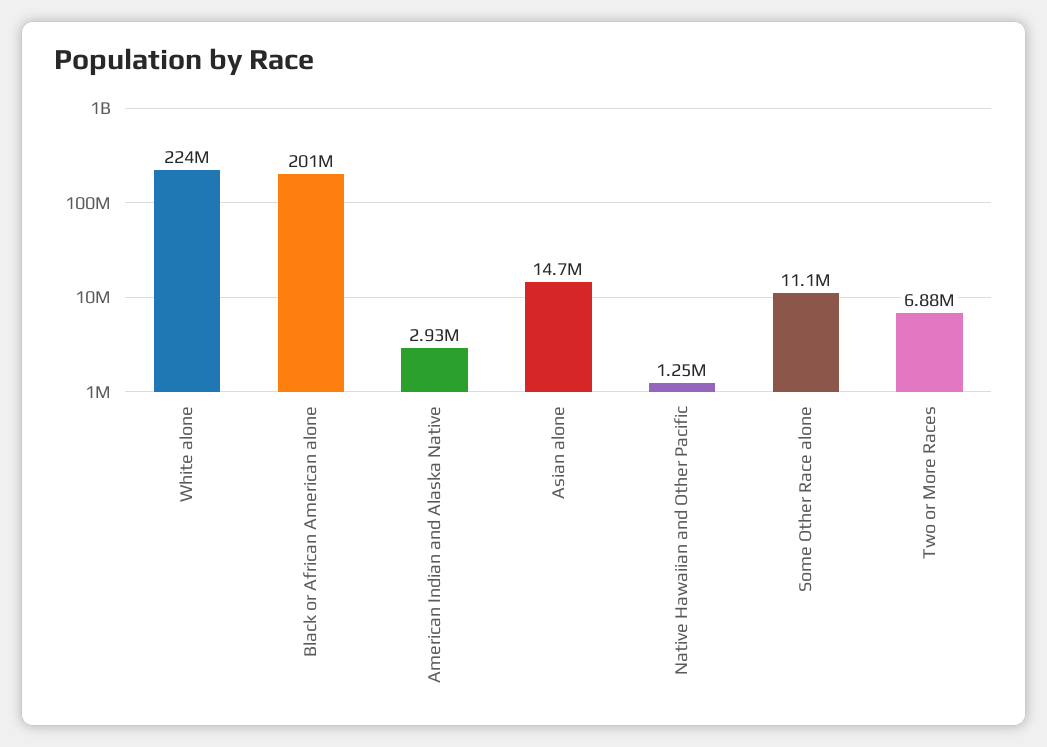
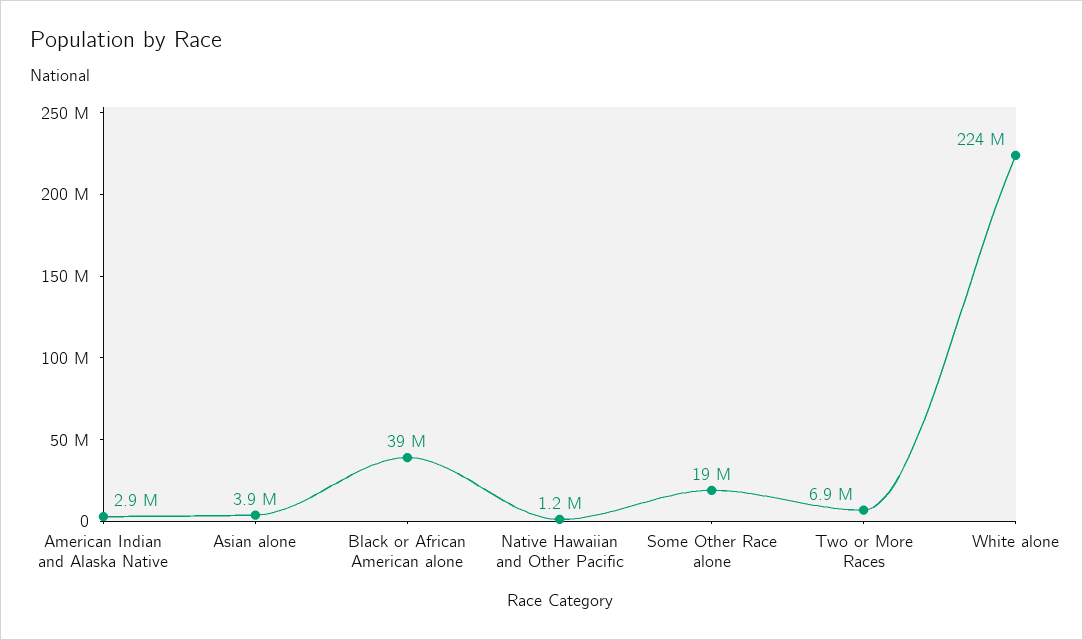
Black or African American alone: 201000000 -> 39000000
Asian alone: 14700000 -> 3900000
Some Other Race alone: 11100000 -> 19000000

